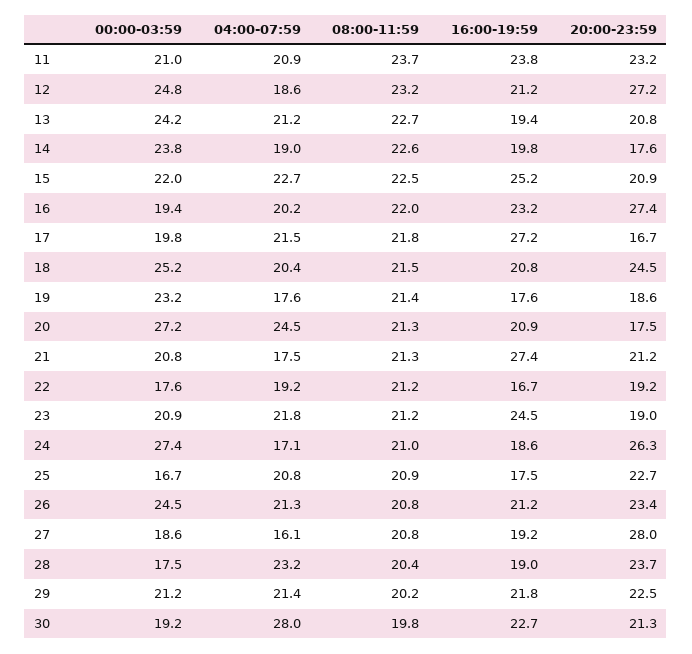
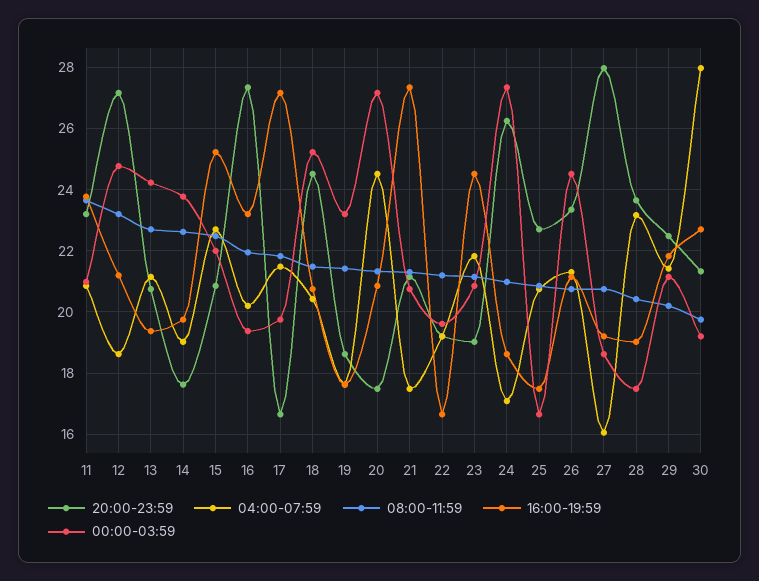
00:00-03:59, 22: 17.6 -> 19.6

